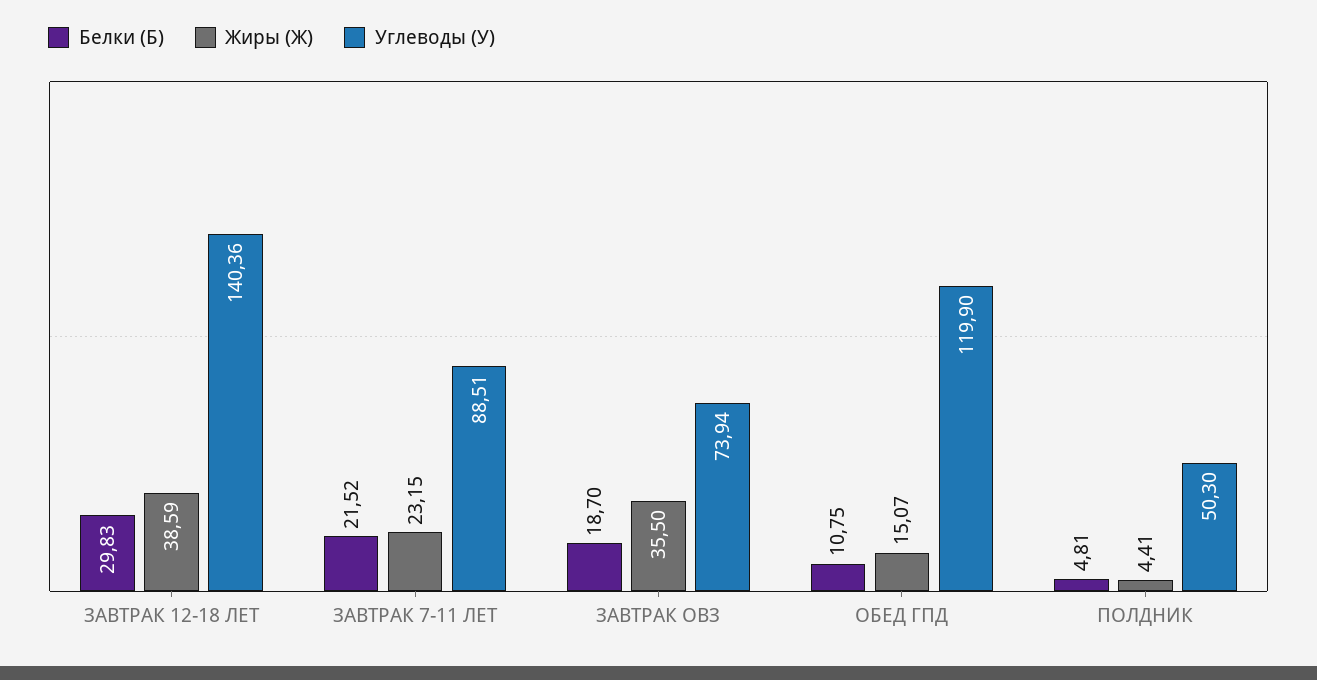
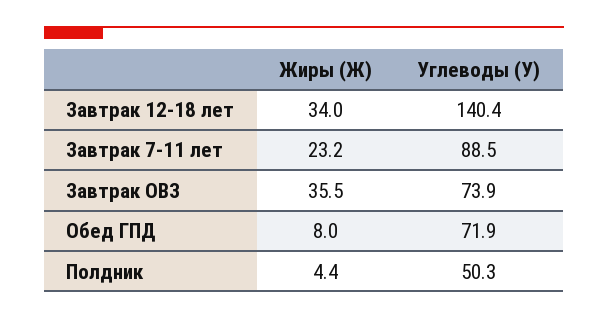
Белки (Б), ЗАВТРАК 12-18 ЛЕТ: 29.83 -> none
Жиры (Ж), ЗАВТРАК 12-18 ЛЕТ: 38.59 -> 34
Белки (Б), ЗАВТРАК 7-11 ЛЕТ: 21.52 -> none
Белки (Б), ЗАВТРАК ОВЗ: 18.7 -> none
Белки (Б), ОБЕД ГПД: 10.75 -> none
Жиры (Ж), ОБЕД ГПД: 15.07 -> 8
Углеводы (У), ОБЕД ГПД: 119.9 -> 71.9
Белки (Б), ПОЛДНИК: 4.81 -> none

